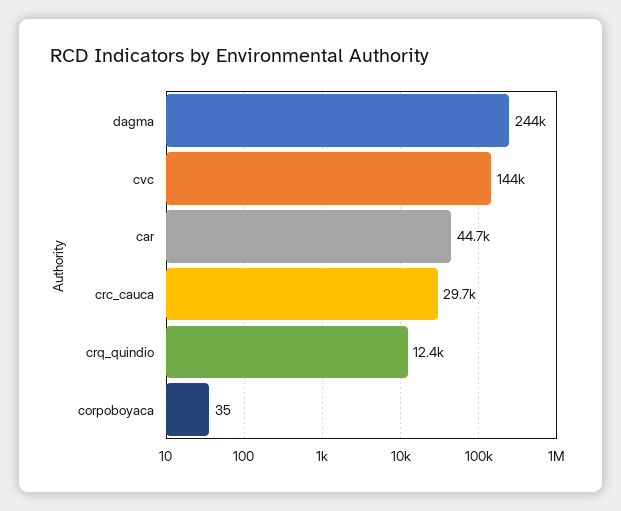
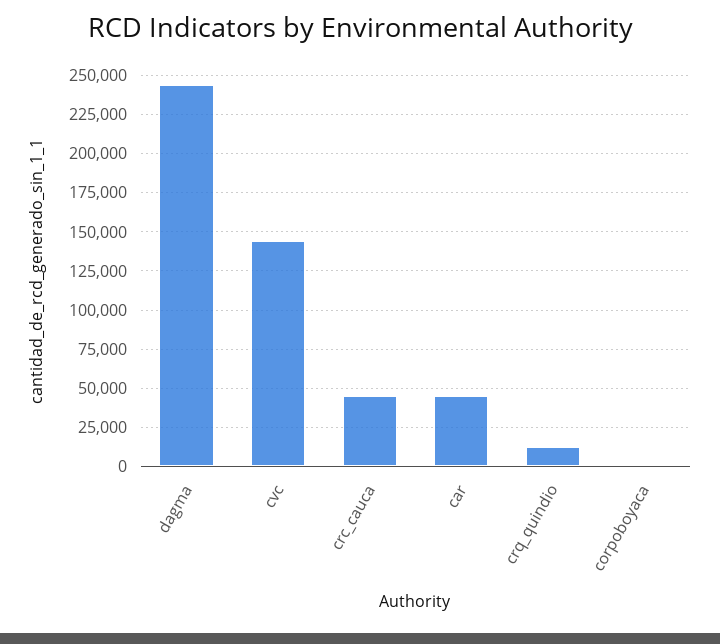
crc_cauca: 29700 -> 45000

